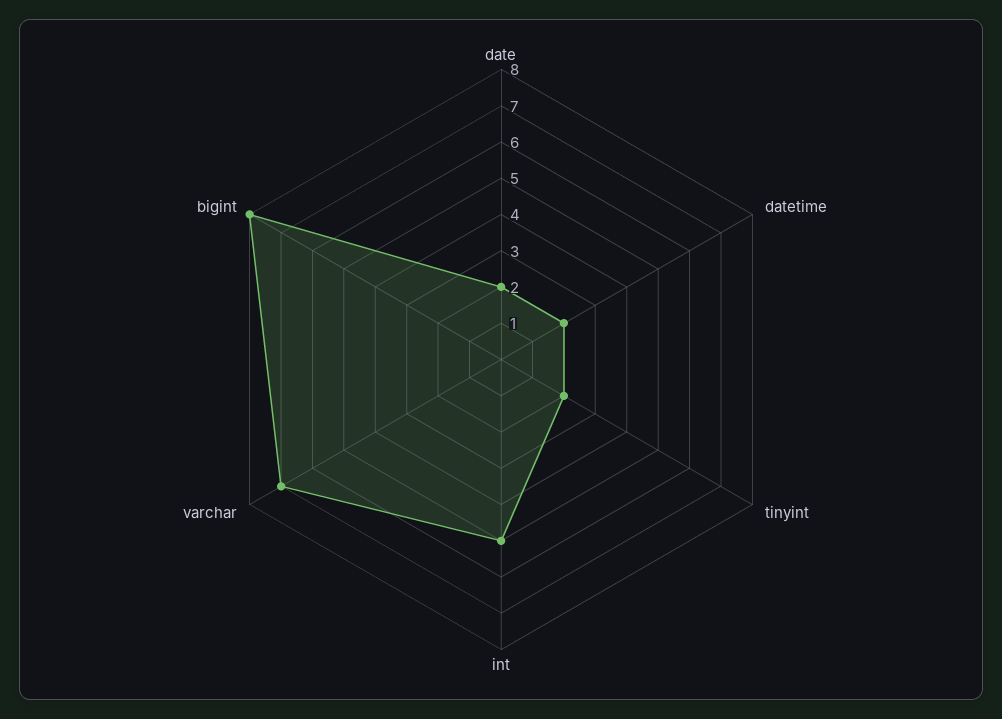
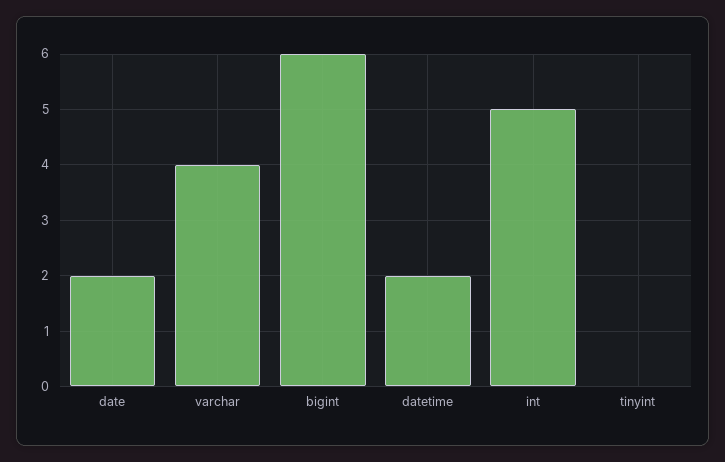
tinyint: 2 -> 0
varchar: 7 -> 4
bigint: 8 -> 6

